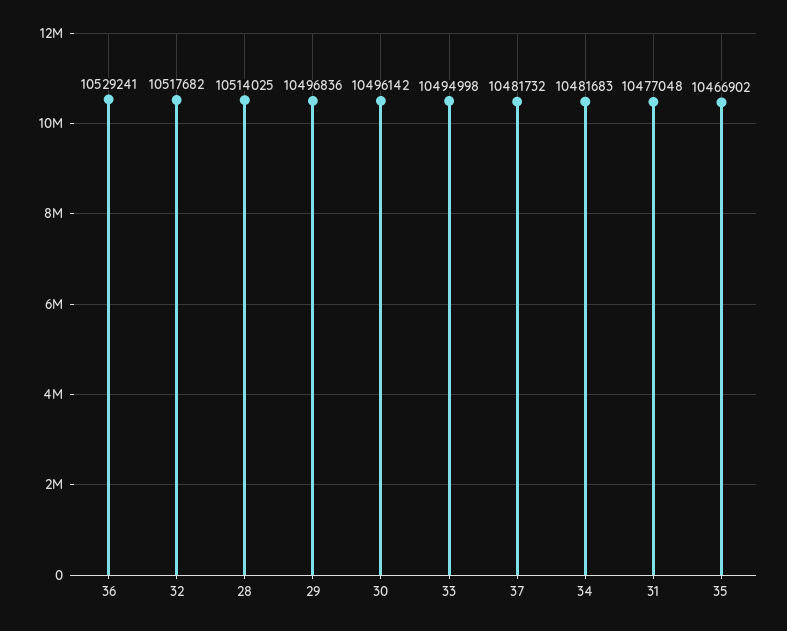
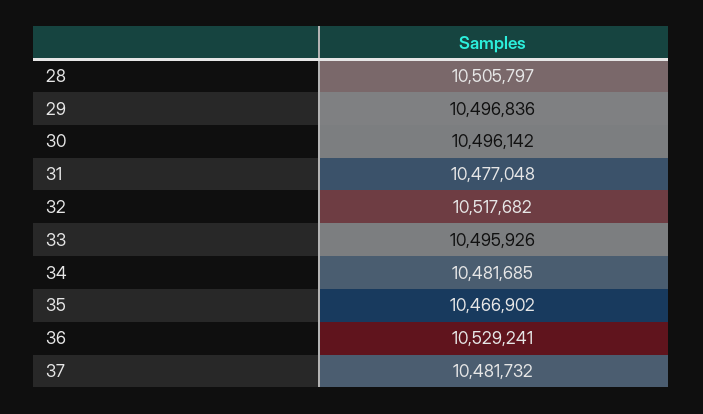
28: 10514025 -> 10505797
33: 10494998 -> 10495926
34: 10481683 -> 10481685

